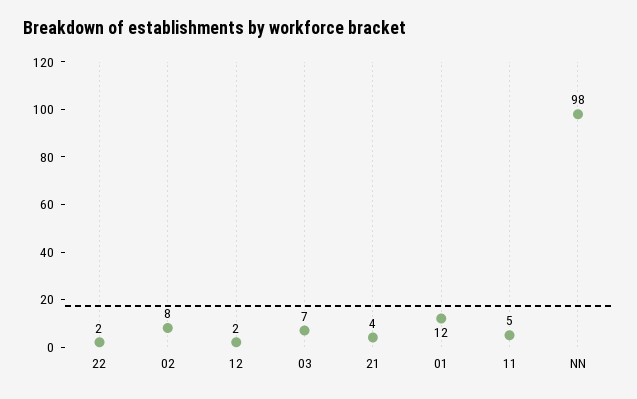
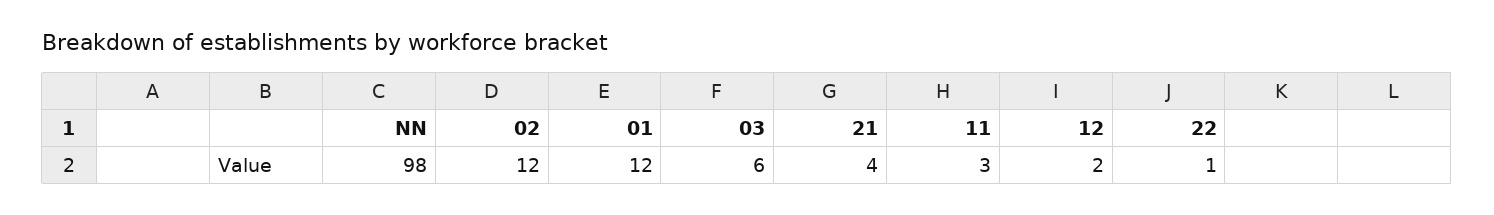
22: 2 -> 1
02: 8 -> 12
03: 7 -> 6
11: 5 -> 3

